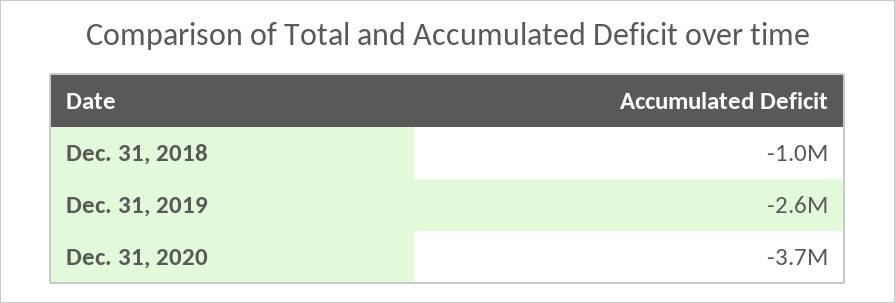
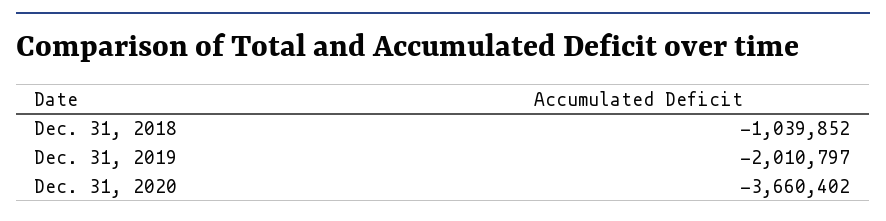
Dec. 31, 2019: -2600000 -> -2010797

